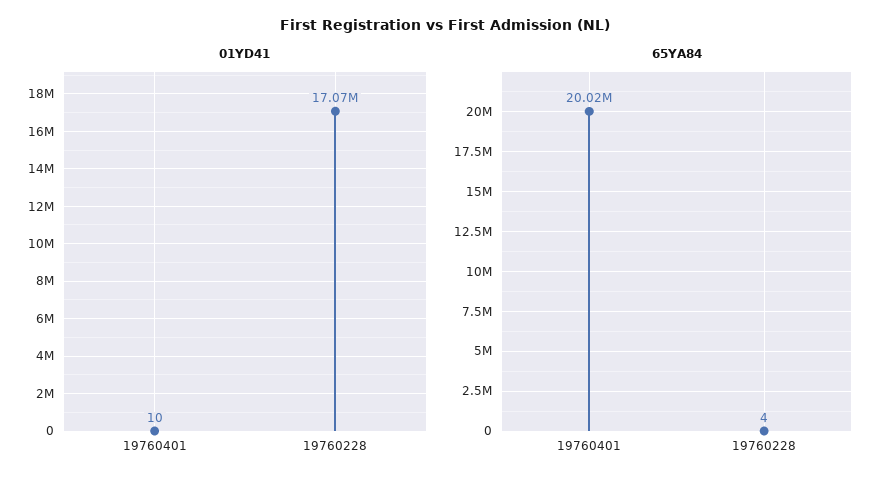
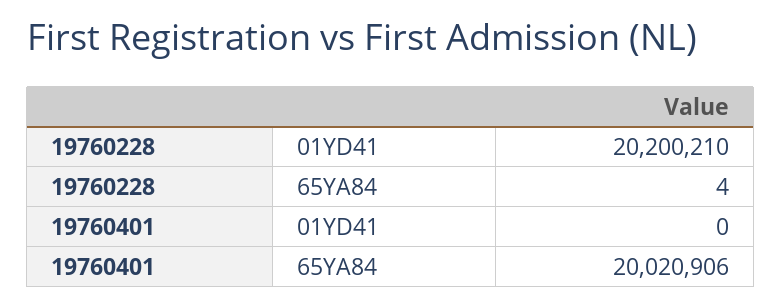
01YD41, 19760401: 10 -> 0
01YD41, 19760228: 17070000 -> 20200210

